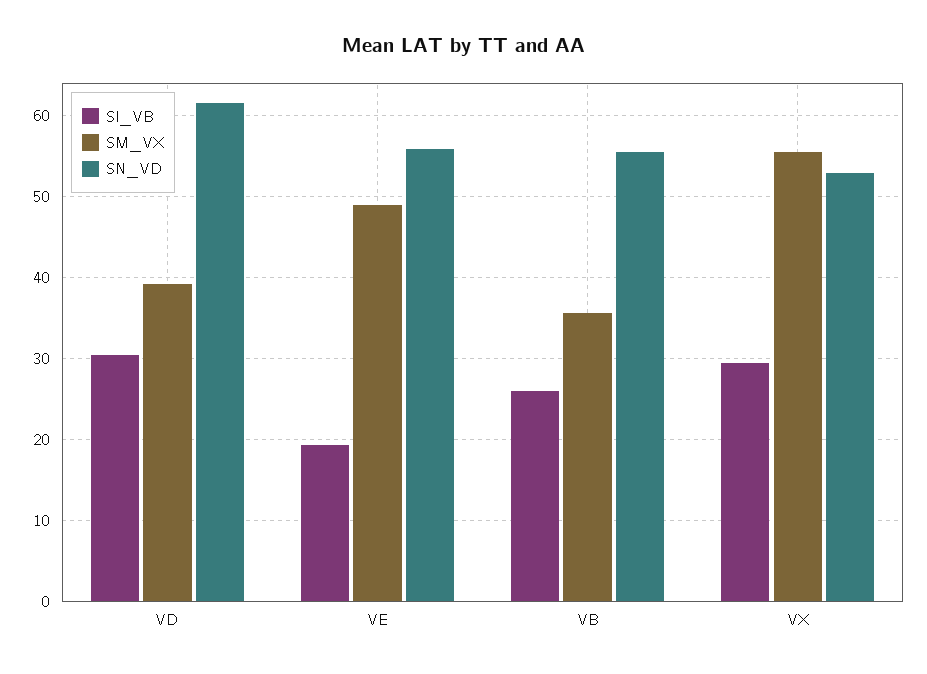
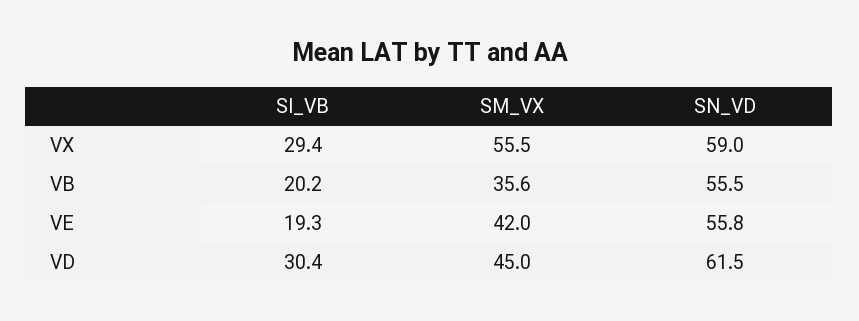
SM_VX, VD: 39 -> 45
SM_VX, VE: 49 -> 42
SI_VB, VB: 26 -> 20.2
SN_VD, VX: 53 -> 59

